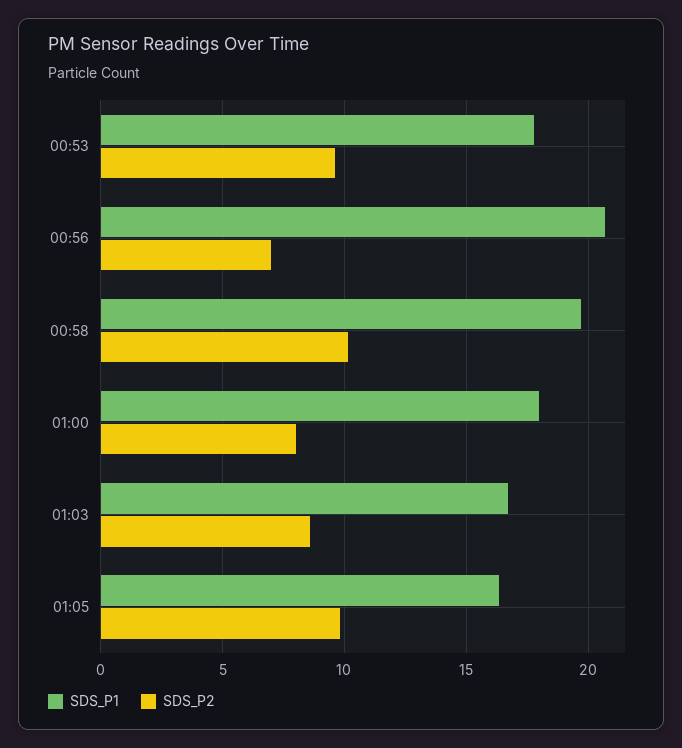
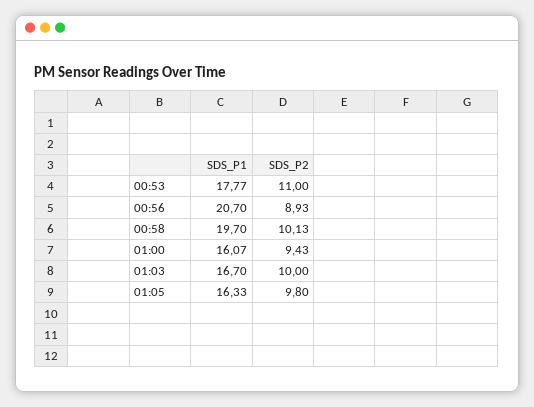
SDS_P2, 00:53: 9.5 -> 11
SDS_P2, 00:56: 7 -> 8.93
SDS_P1, 01:00: 18 -> 16.07
SDS_P2, 01:00: 8 -> 9.43
SDS_P2, 01:03: 8.5 -> 10

